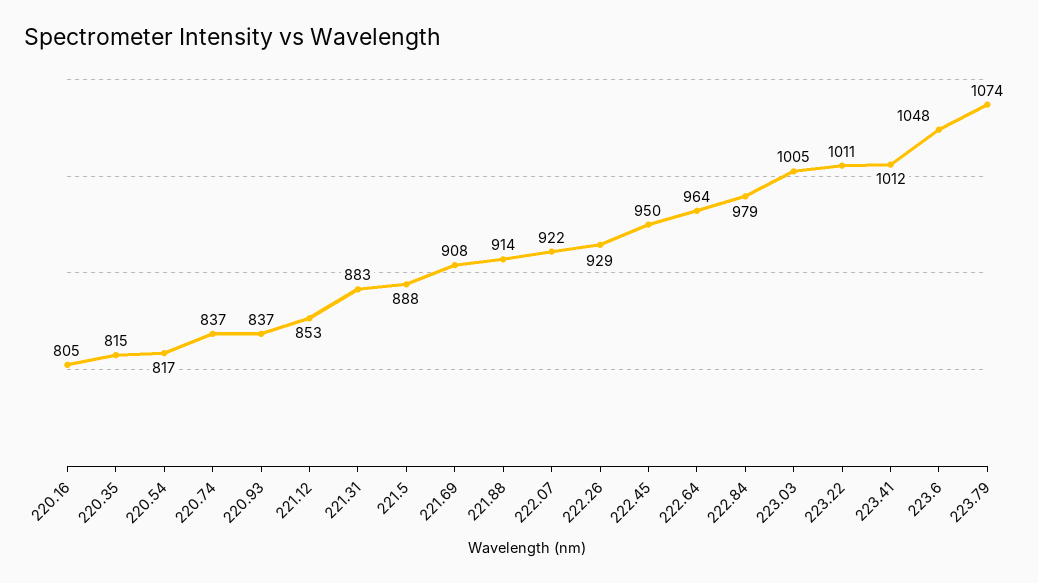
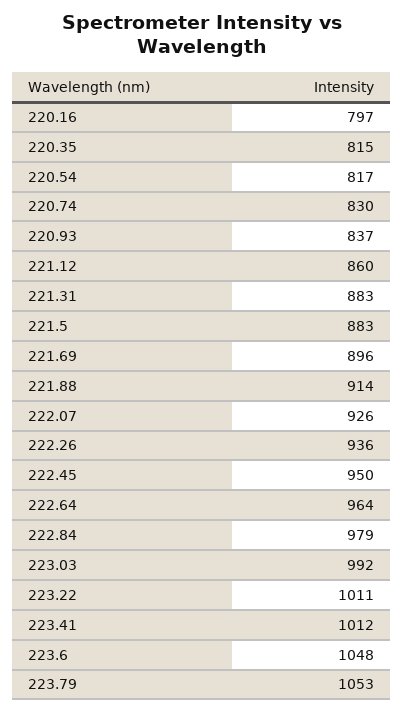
220.16: 805 -> 797
220.74: 837 -> 830
221.12: 853 -> 860
221.5: 888 -> 883
221.69: 908 -> 896
222.07: 922 -> 926
222.26: 929 -> 936
223.03: 1005 -> 992
223.79: 1074 -> 1053

